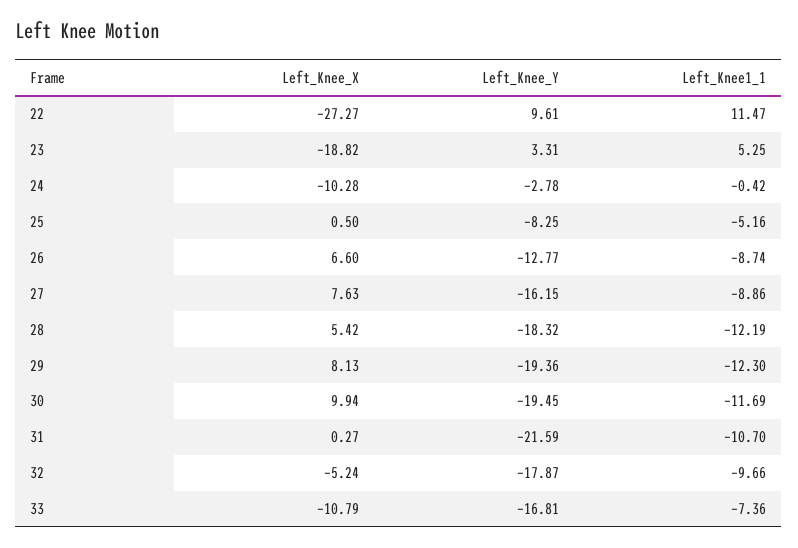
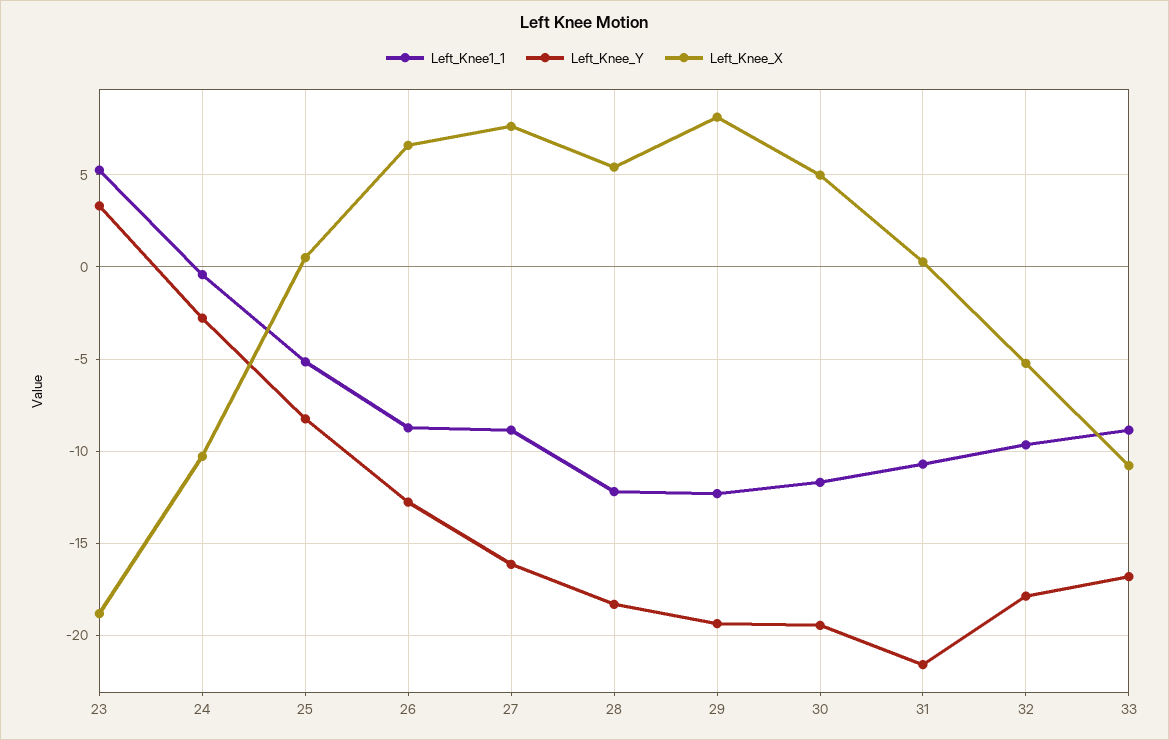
Left_Knee_X, 22: -27.27 -> none
Left_Knee_Y, 22: 9.61 -> none
Left_Knee1_1, 22: 11.47 -> none
Left_Knee_X, 30: 9.94 -> 5
Left_Knee1_1, 33: -7.36 -> -9

